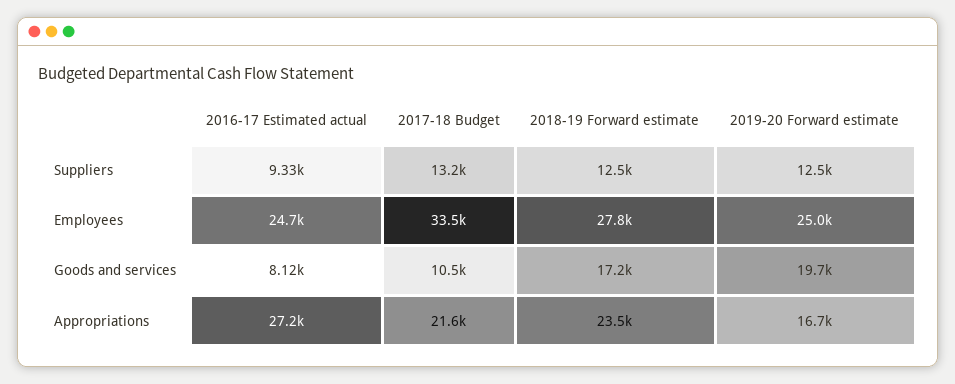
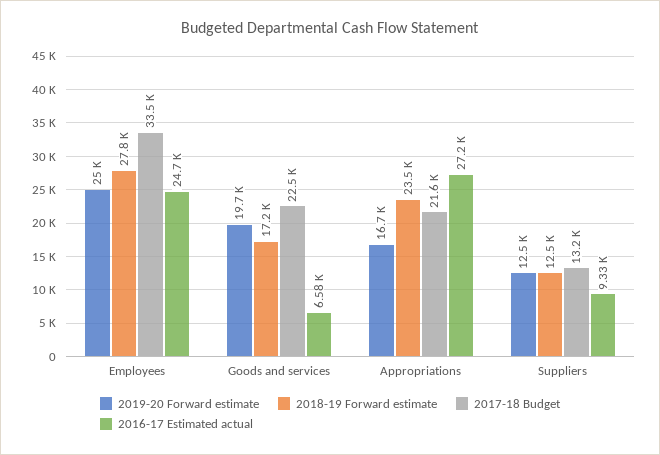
2016-17 Estimated actual, Goods and services: 8120 -> 6580
2017-18 Budget, Goods and services: 10500 -> 22500

